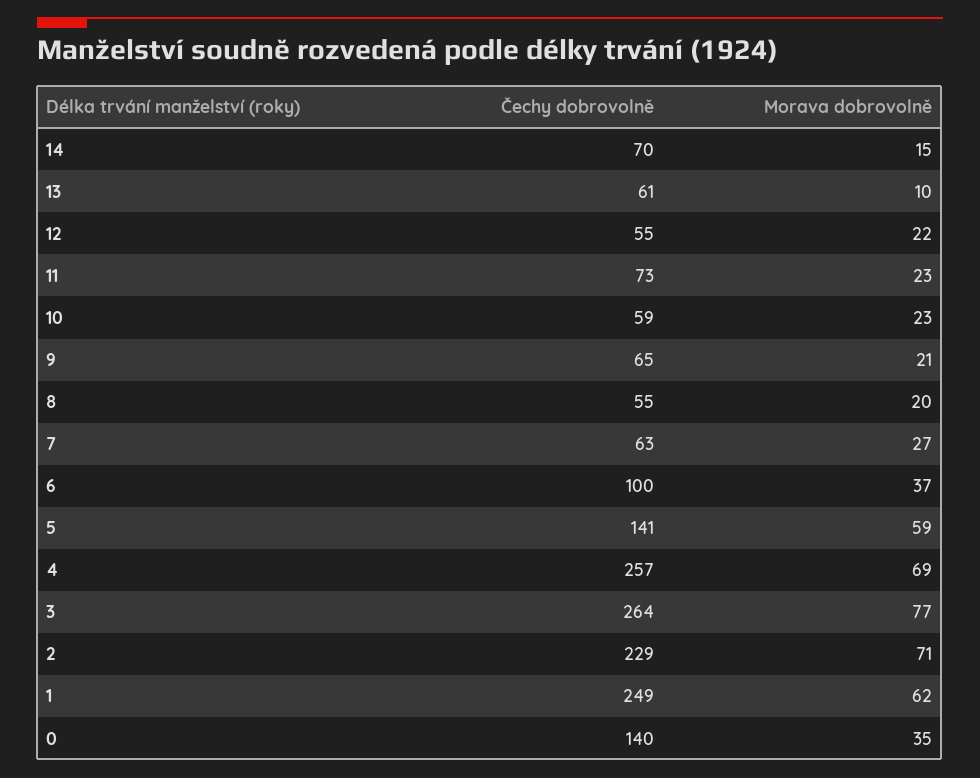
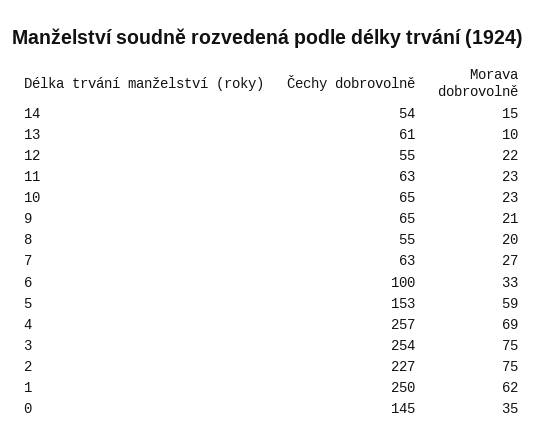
Čechy dobrovolně, 14: 70 -> 54
Čechy dobrovolně, 11: 73 -> 63
Čechy dobrovolně, 10: 59 -> 65
Morava dobrovolně, 6: 37 -> 33
Čechy dobrovolně, 5: 141 -> 153
Čechy dobrovolně, 3: 264 -> 254
Morava dobrovolně, 3: 77 -> 75
Čechy dobrovolně, 2: 229 -> 227
Morava dobrovolně, 2: 71 -> 75
Čechy dobrovolně, 1: 249 -> 250
Čechy dobrovolně, 0: 140 -> 145

